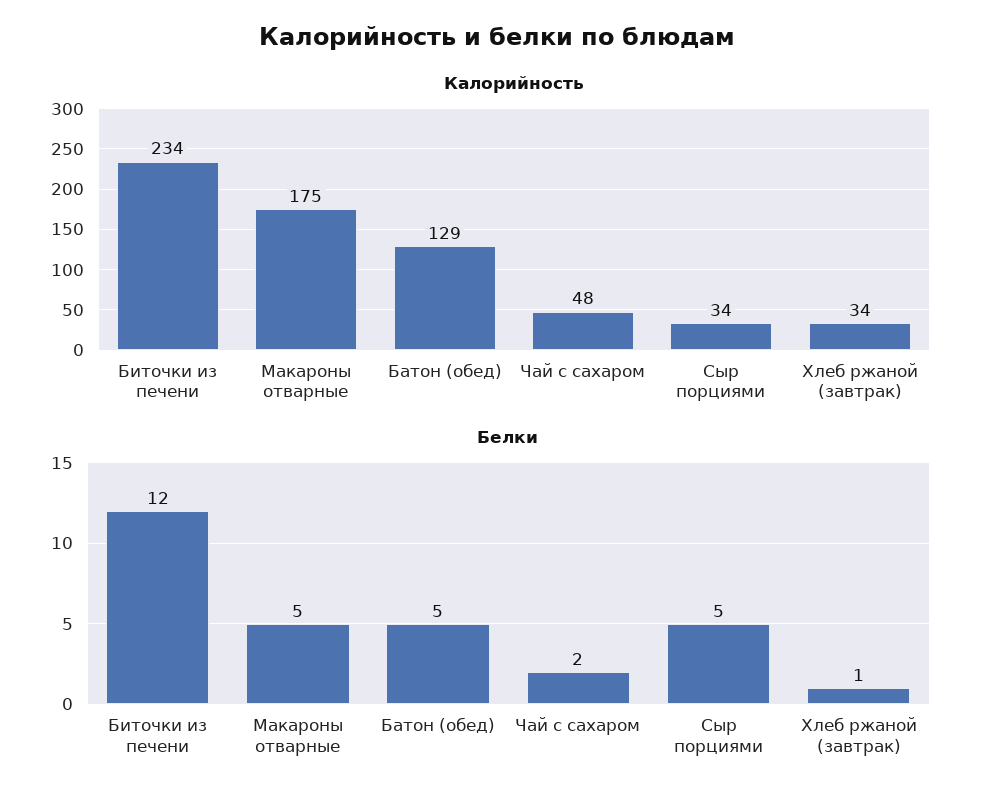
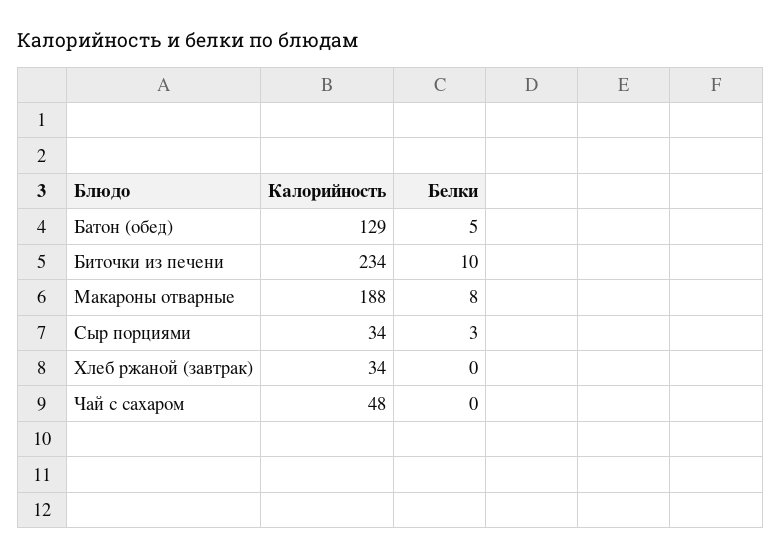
Калорийность, Макароны отварные: 175 -> 188
Белки, Биточки из печени: 12 -> 10
Белки, Макароны отварные: 5 -> 8
Белки, Чай с сахаром: 2 -> 0
Белки, Сыр порциями: 5 -> 3
Белки, Хлеб ржаной (завтрак): 1 -> 0

